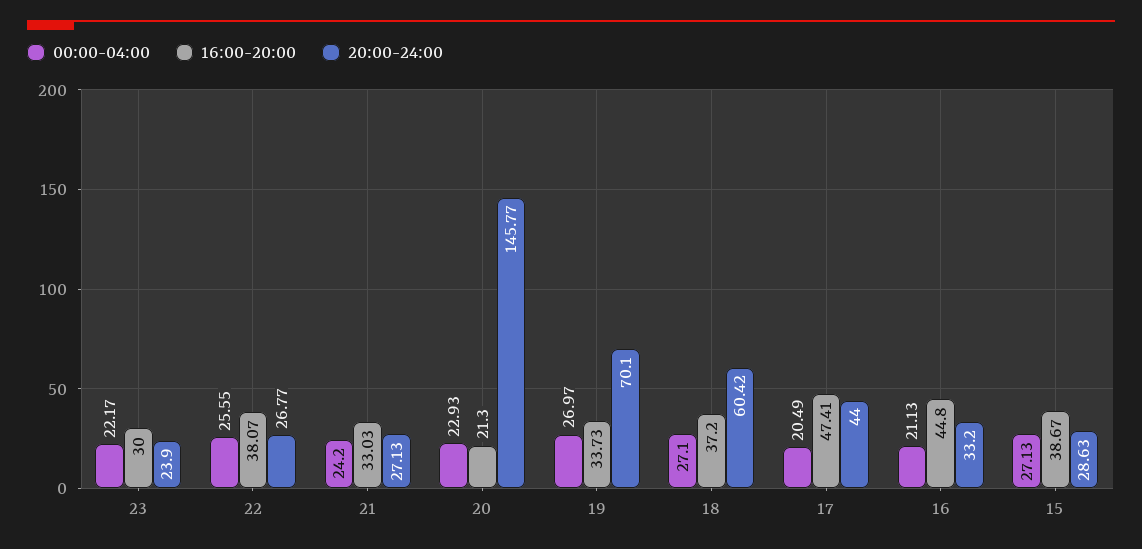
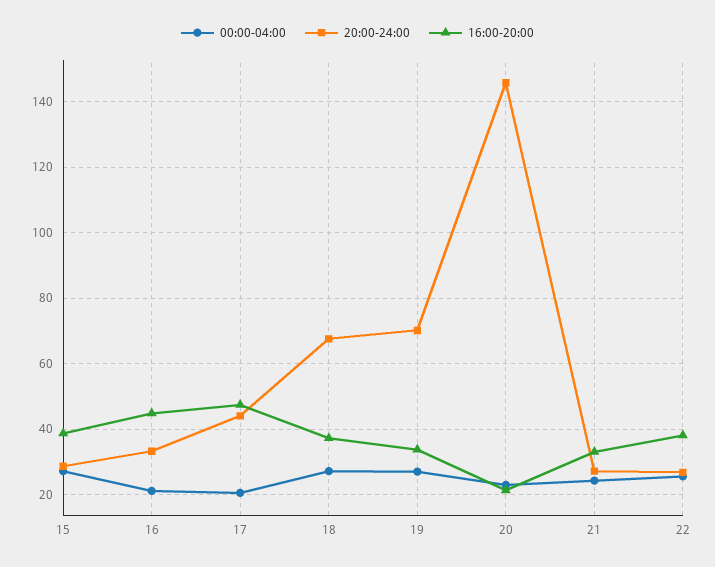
00:00-04:00, 23: 22.17 -> none
16:00-20:00, 23: 30 -> none
20:00-24:00, 23: 23.9 -> none
20:00-24:00, 18: 60.42 -> 68

